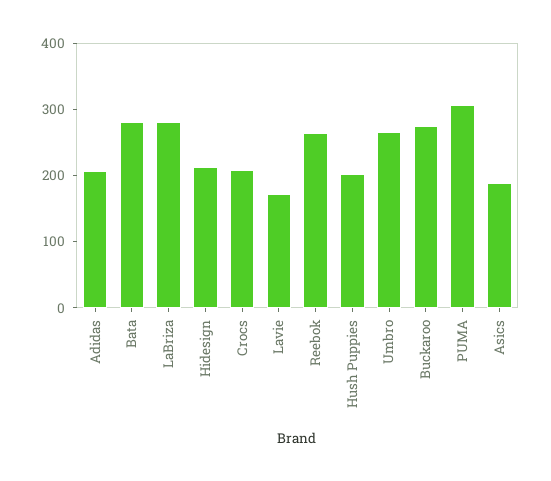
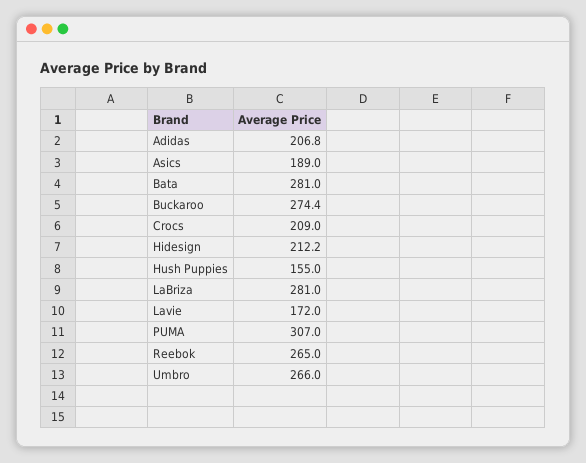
Hush Puppies: 200 -> 155

